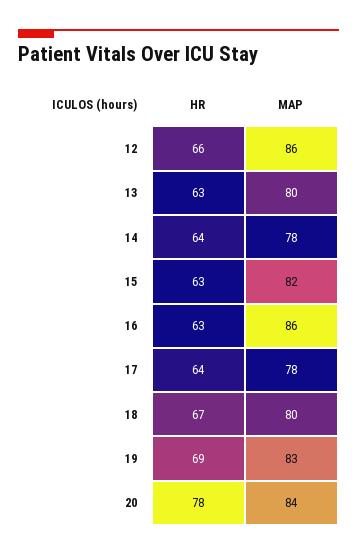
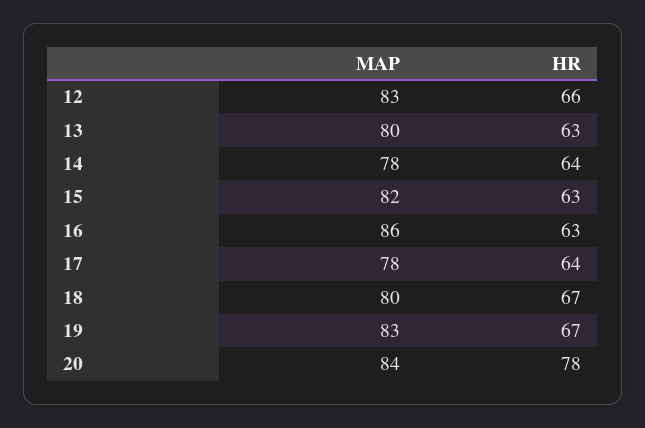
MAP, 12: 86 -> 83
HR, 19: 69 -> 67

